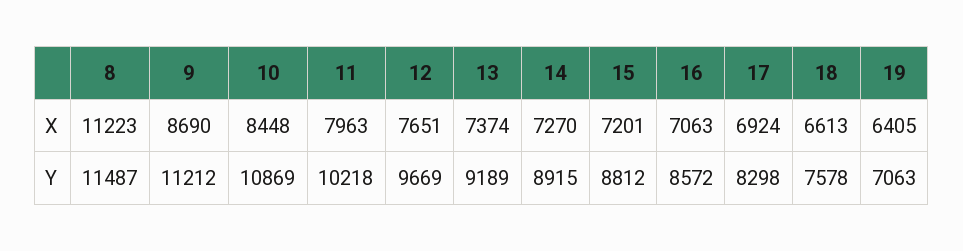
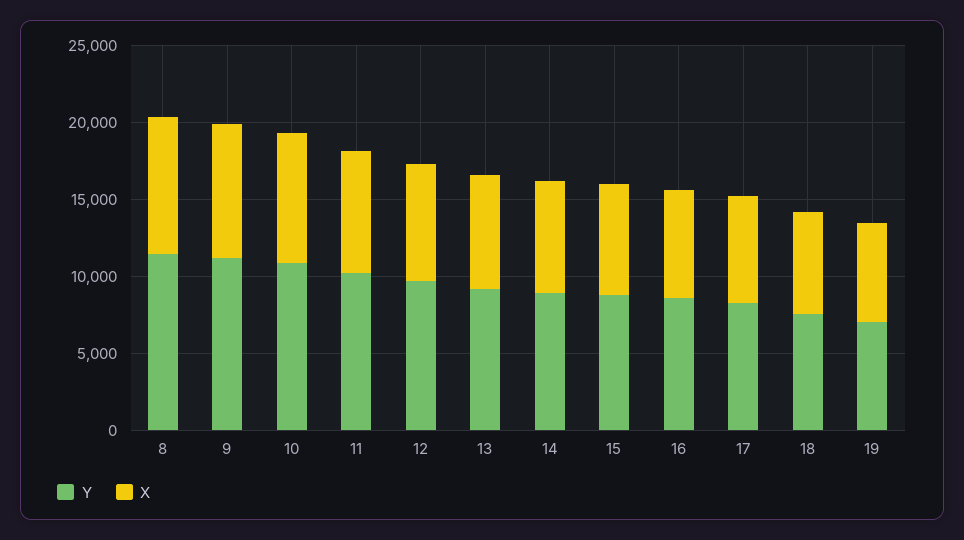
X, 8: 11223 -> 9000

